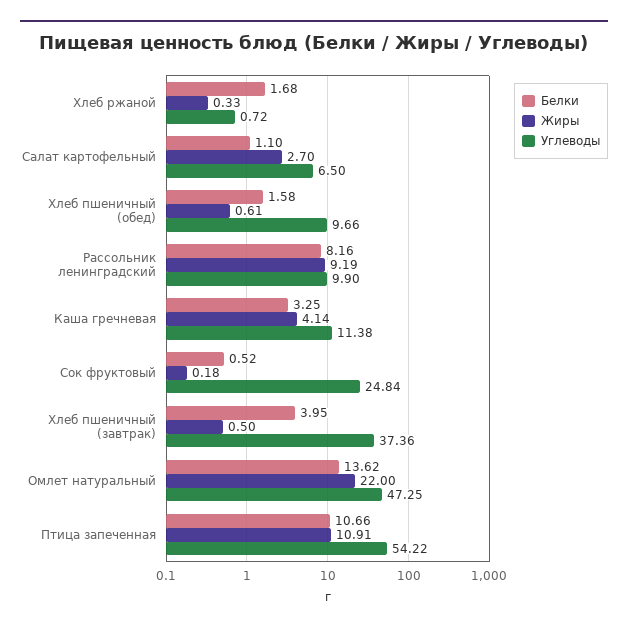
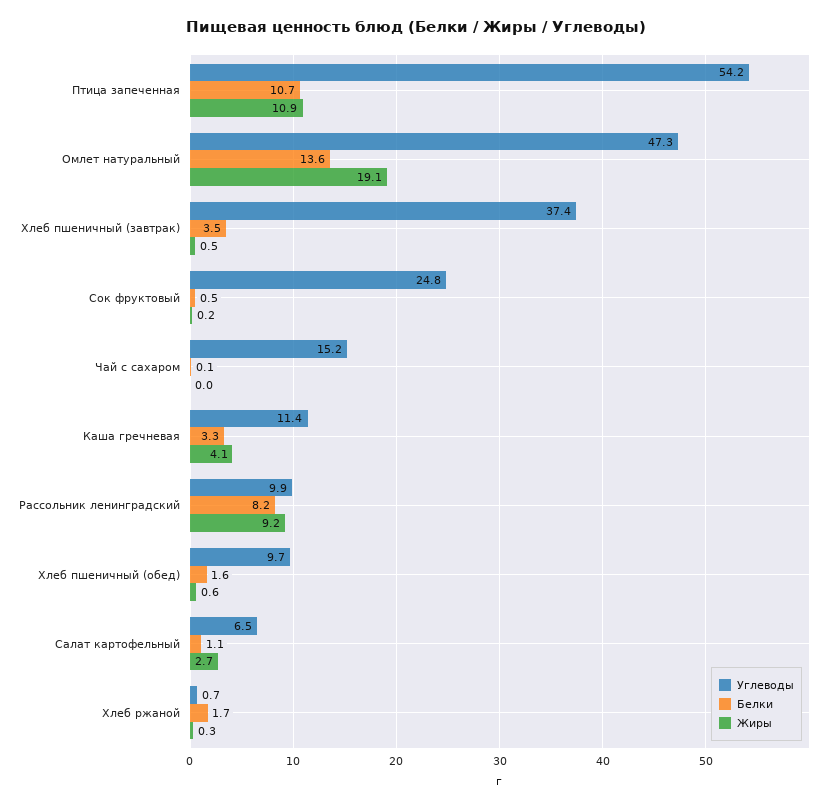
Белки, Хлеб пшеничный (завтрак): 3.95 -> 3.5
Жиры, Омлет натуральный: 22 -> 19.1
Углеводы, Чай с сахаром: none -> 15.2
Белки, Чай с сахаром: none -> 0.1
Жиры, Чай с сахаром: none -> 0

